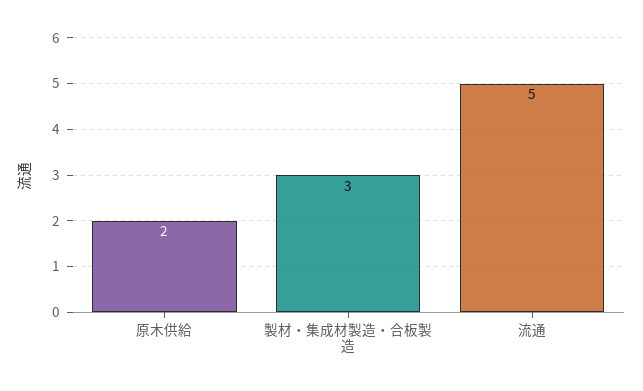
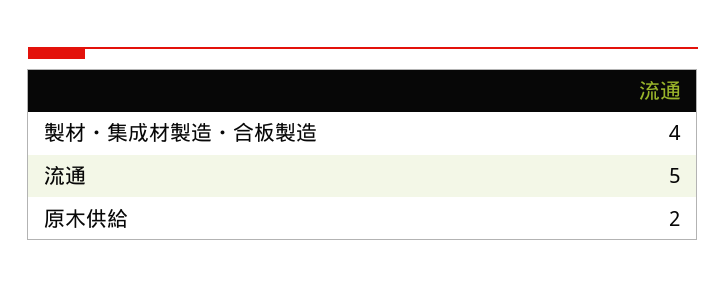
製材・集成材製造・合板製造: 3 -> 4

